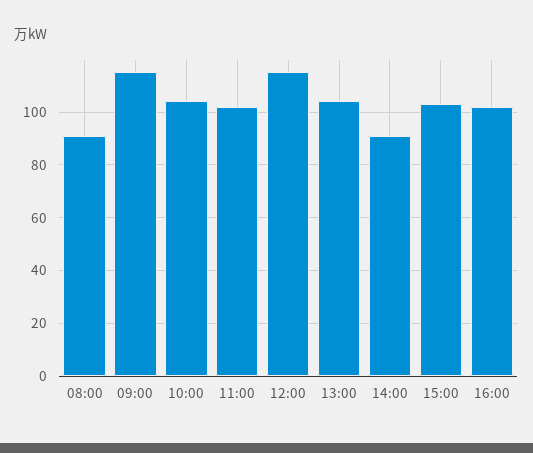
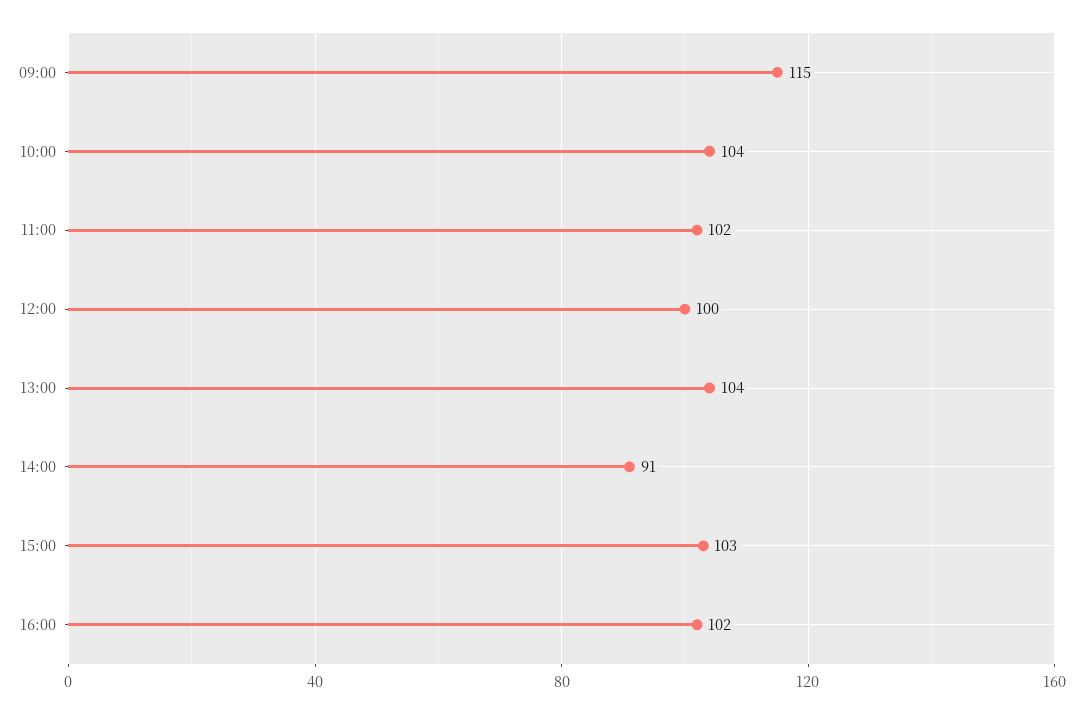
08:00: 90 -> none
12:00: 115 -> 100

